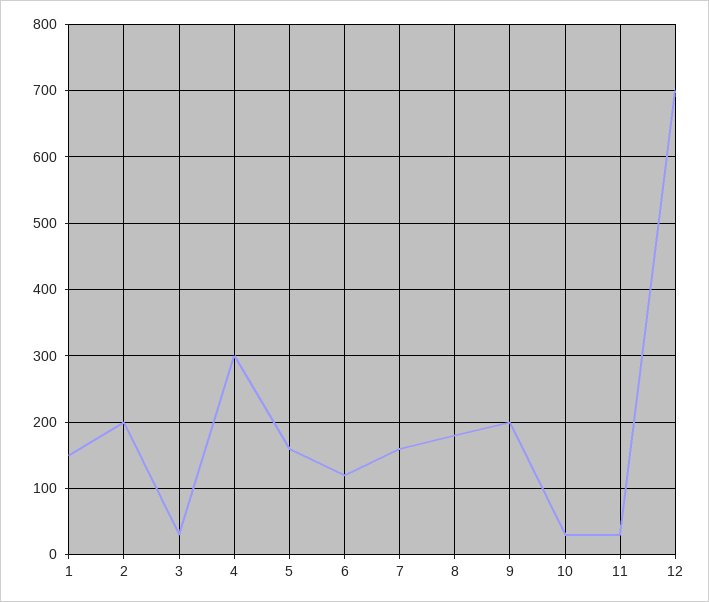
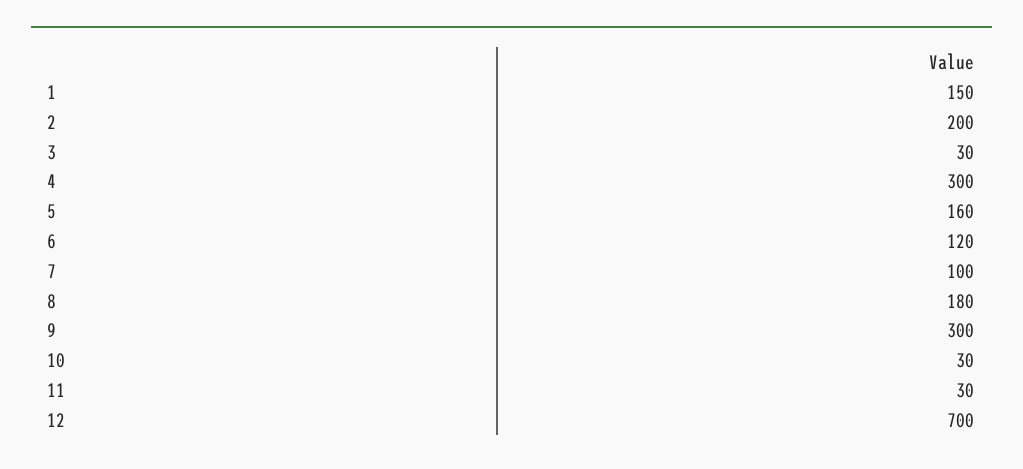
7: 160 -> 100
9: 200 -> 300

